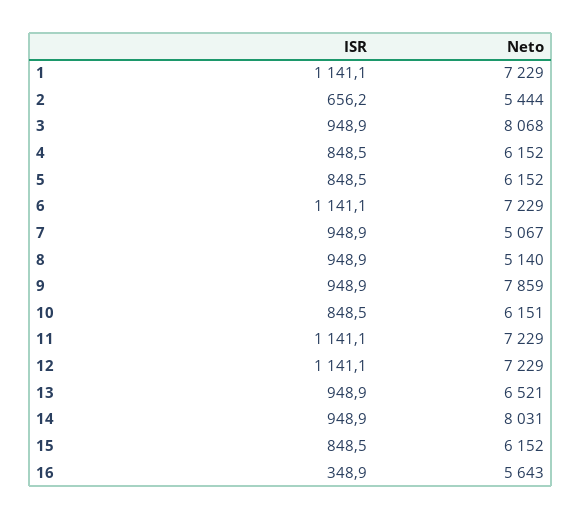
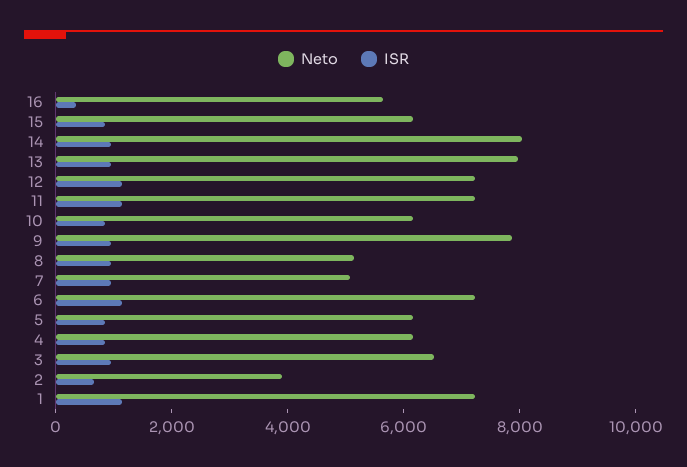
Neto, 2: 5444 -> 4000
Neto, 3: 8068 -> 6500
Neto, 13: 6521 -> 8000

